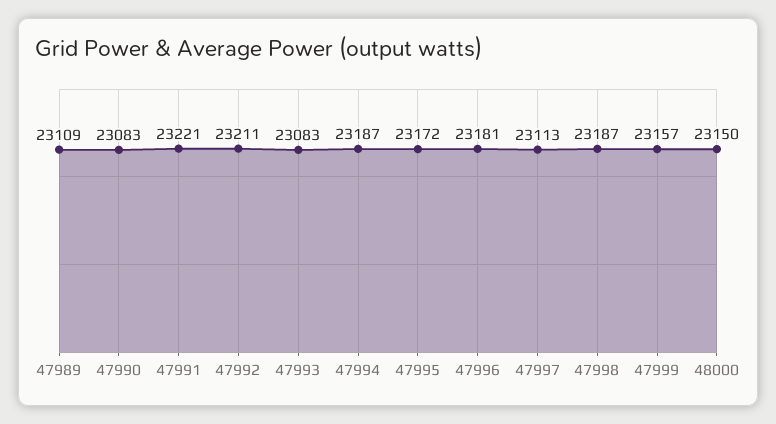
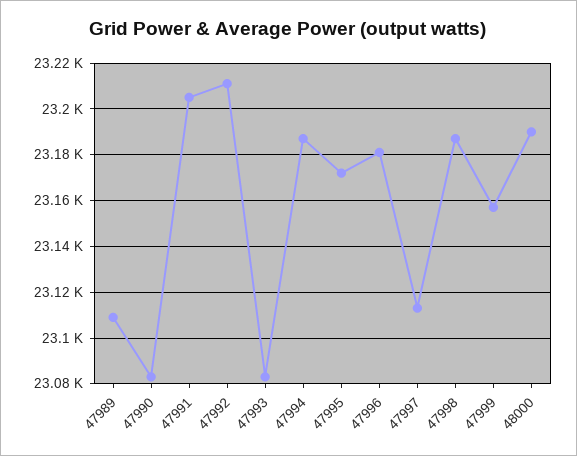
47991: 23221 -> 23205
48000: 23150 -> 23190

